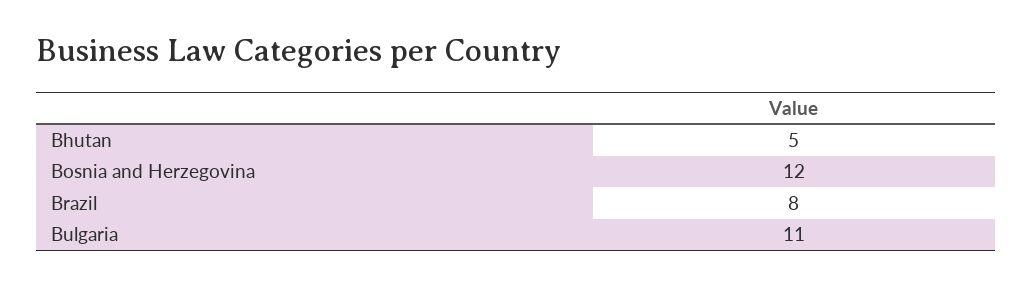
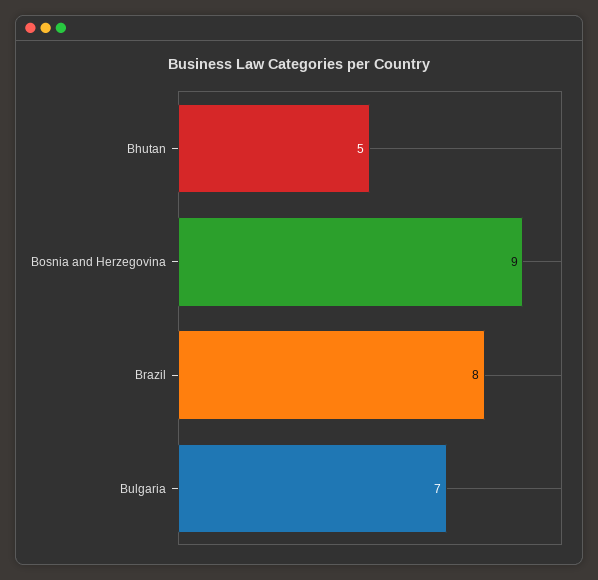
Bosnia and Herzegovina: 12 -> 9
Bulgaria: 11 -> 7

